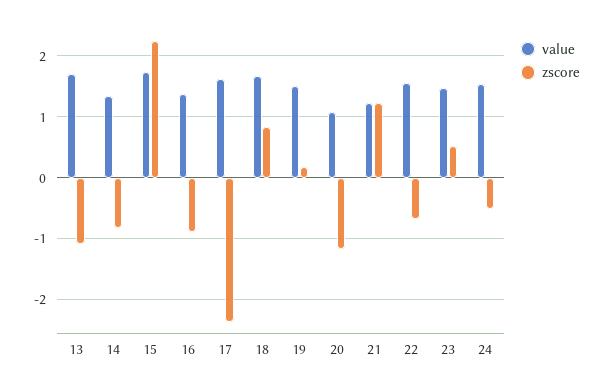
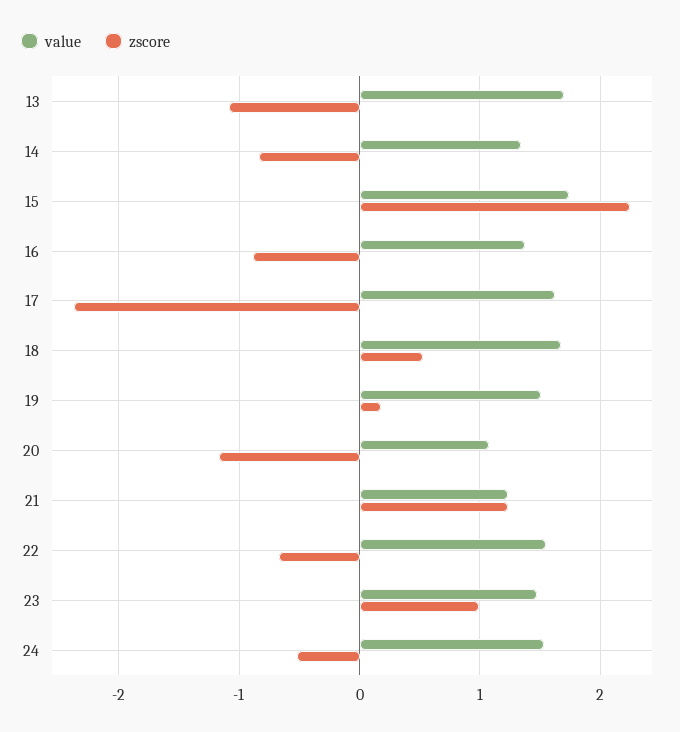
zscore, 18: 0.8 -> 0.5
zscore, 23: 0.5 -> 1

